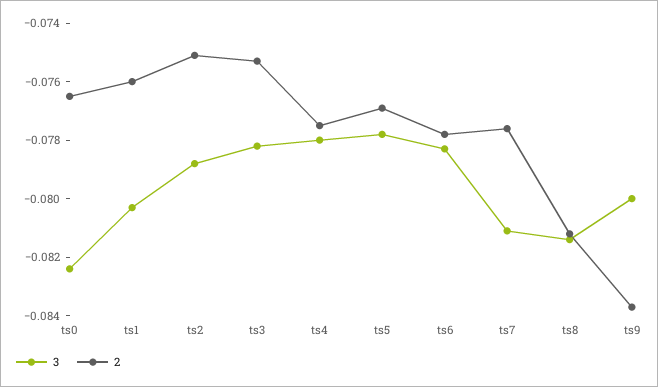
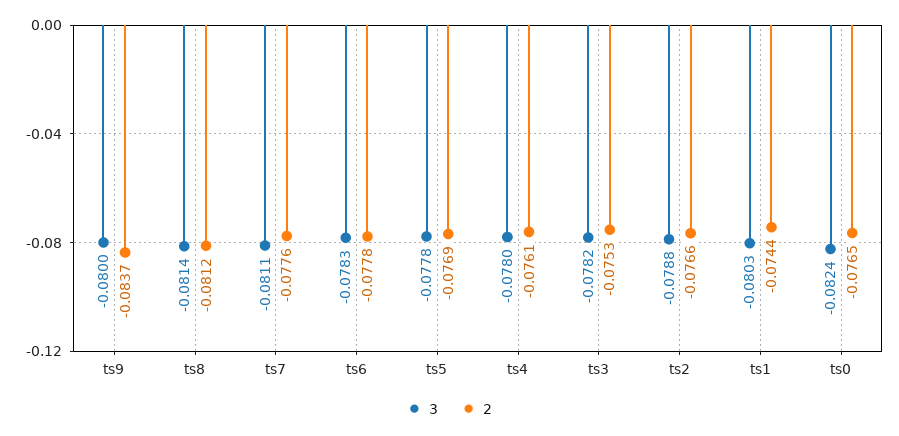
2, ts1: -0.076 -> -0.0744
2, ts2: -0.075 -> -0.0766
2, ts4: -0.0775 -> -0.0761

